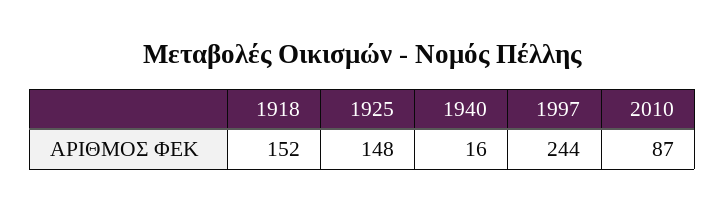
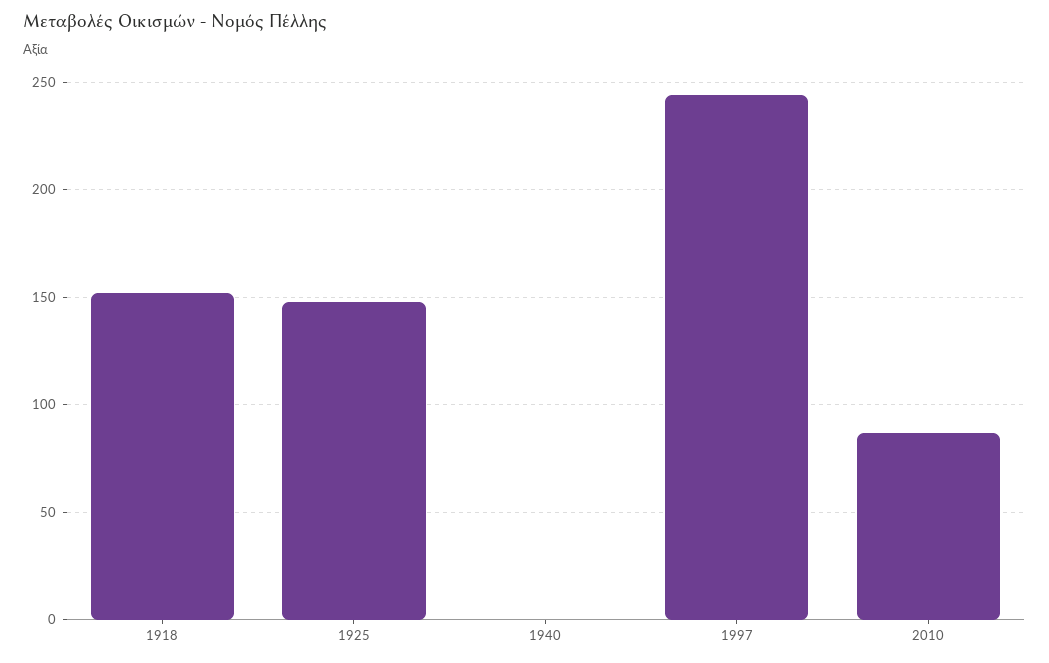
1940: 16 -> 0

